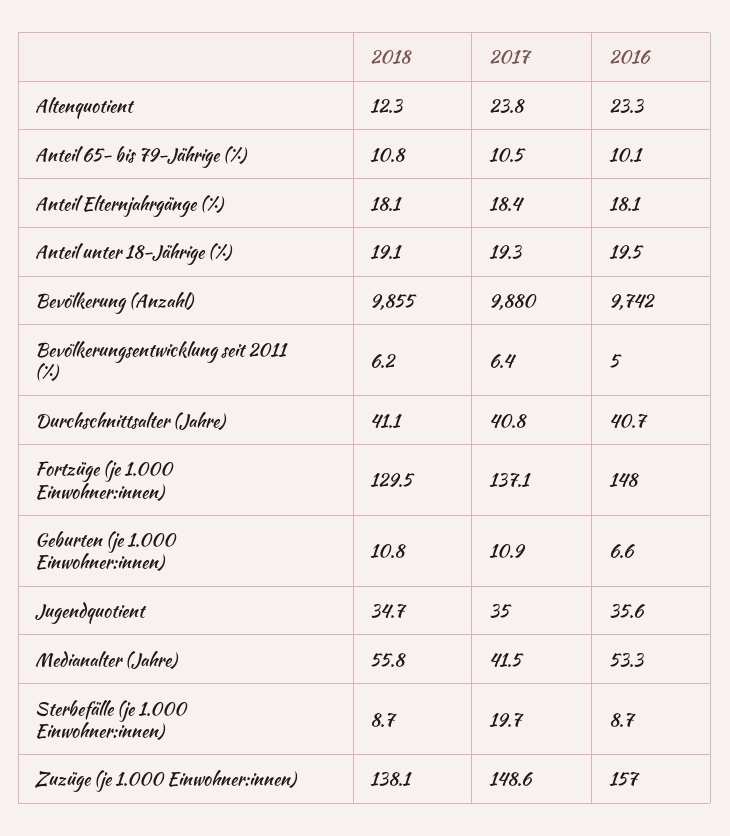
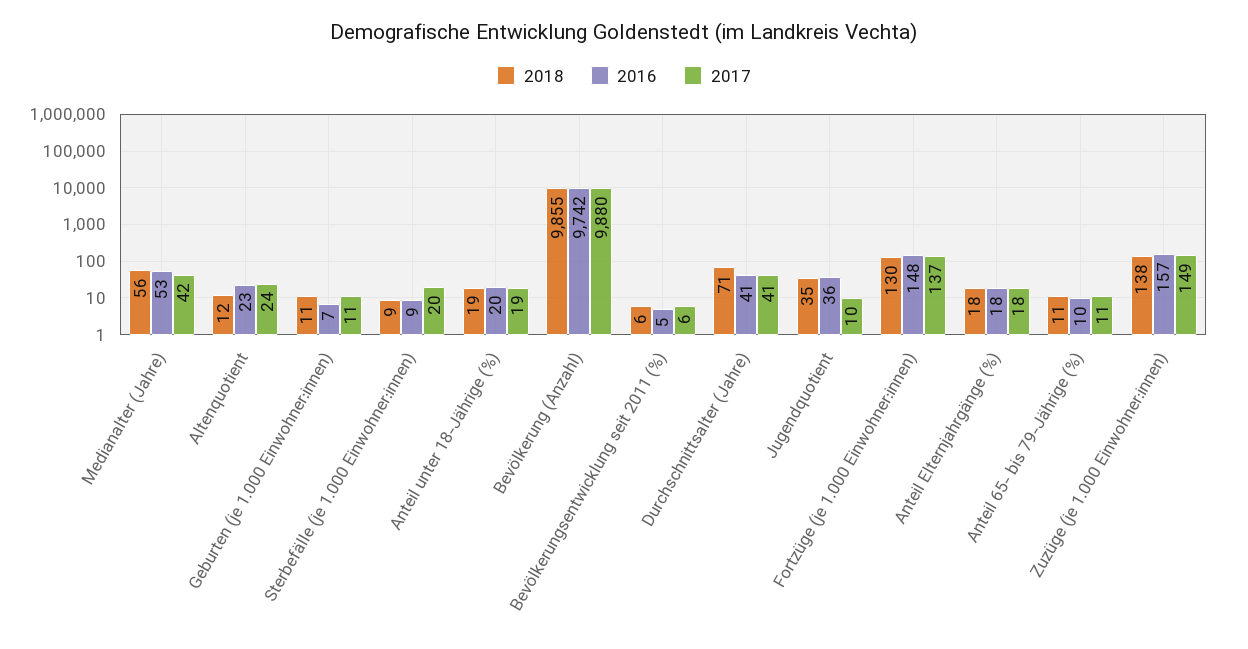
2018, Durchschnittsalter (Jahre): 41.1 -> 71
2017, Jugendquotient: 35 -> 10

